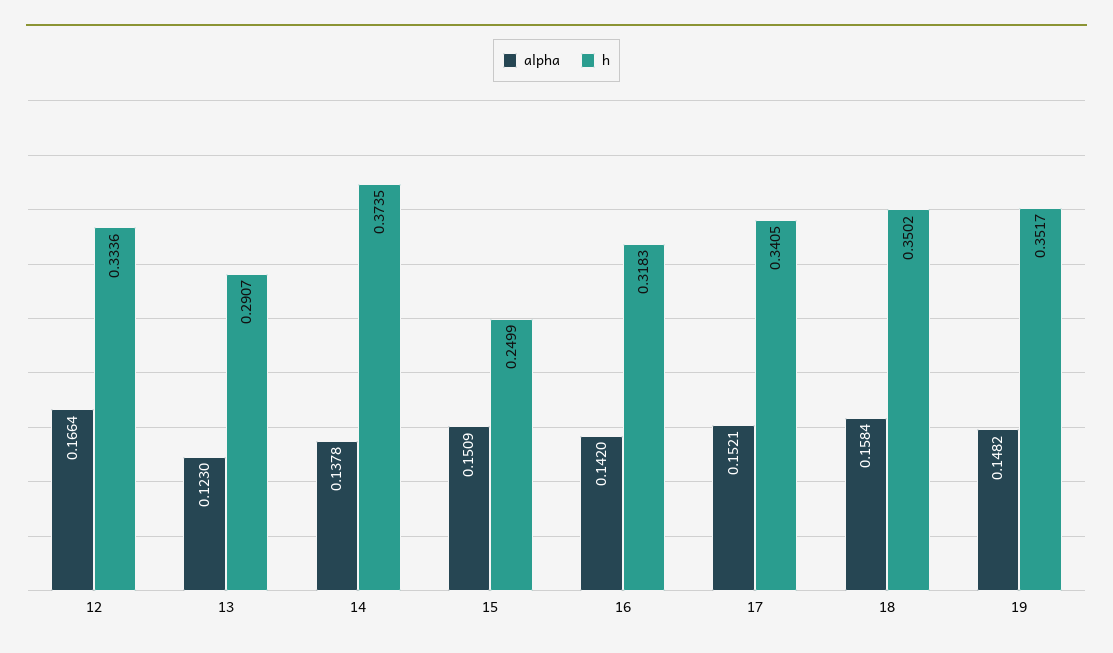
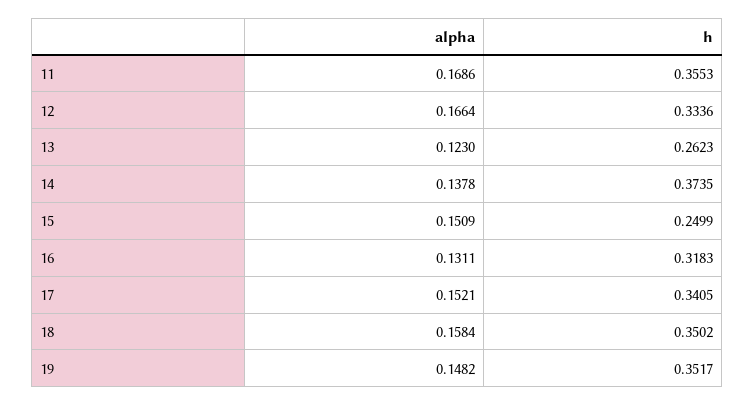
h, 13: 0.2907 -> 0.2623
alpha, 16: 0.142 -> 0.1311
alpha, 11: none -> 0.1686
h, 11: none -> 0.3553

